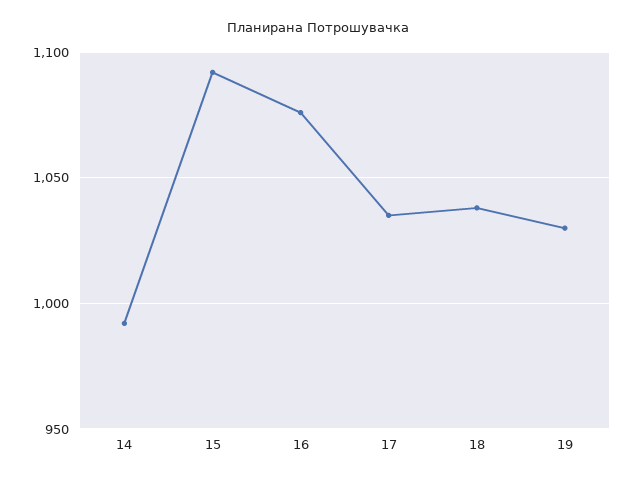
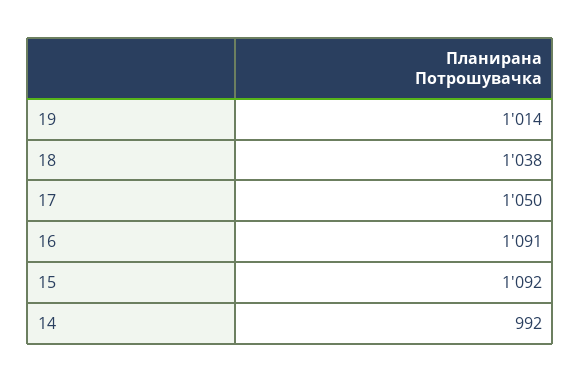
16: 1075 -> 1091
17: 1035 -> 1050
19: 1030 -> 1014

